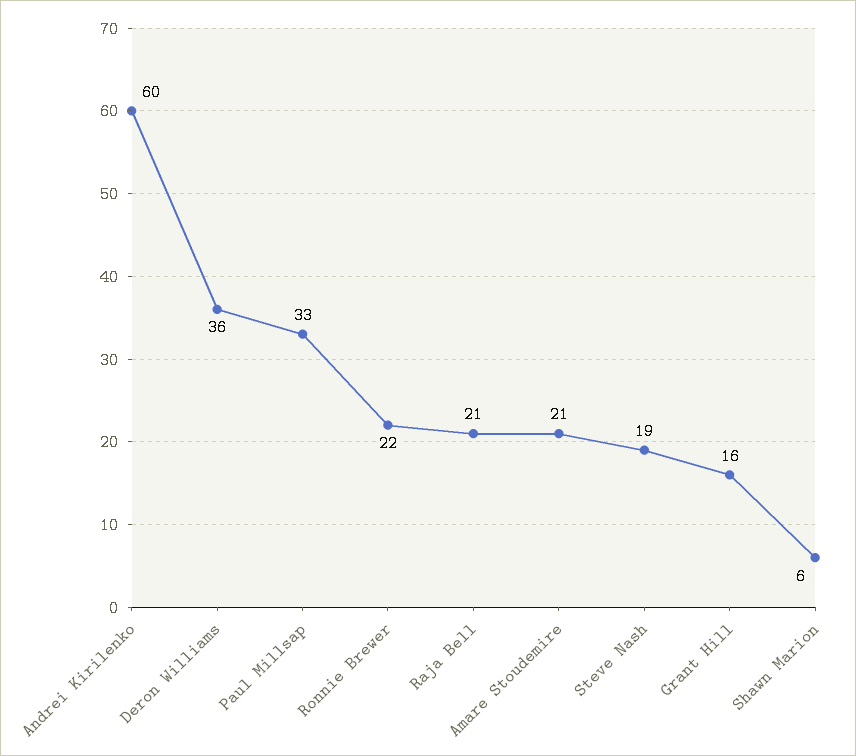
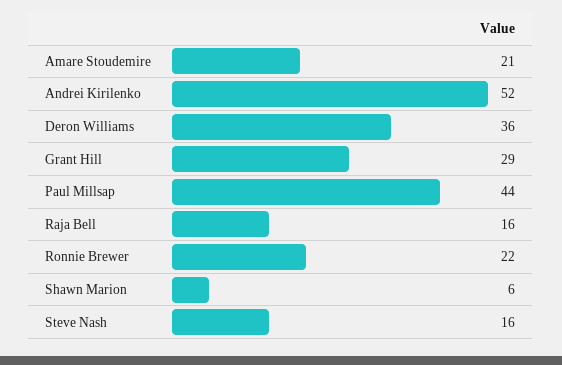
Andrei Kirilenko: 60 -> 52
Paul Millsap: 33 -> 44
Raja Bell: 21 -> 16
Steve Nash: 19 -> 16
Grant Hill: 16 -> 29

